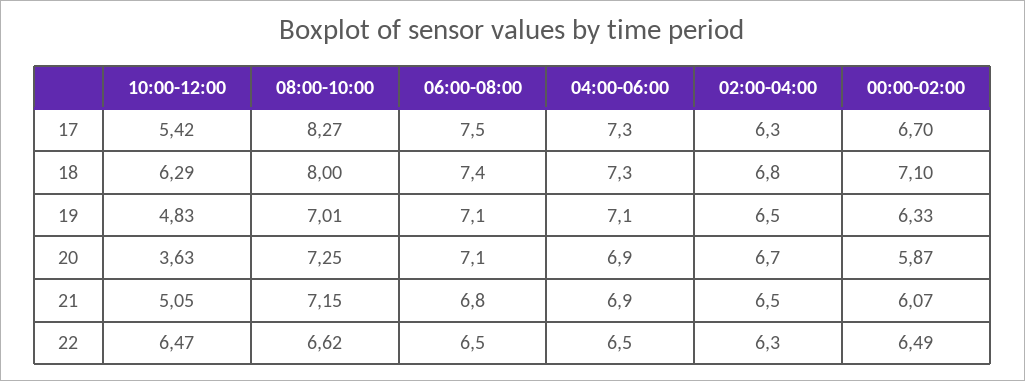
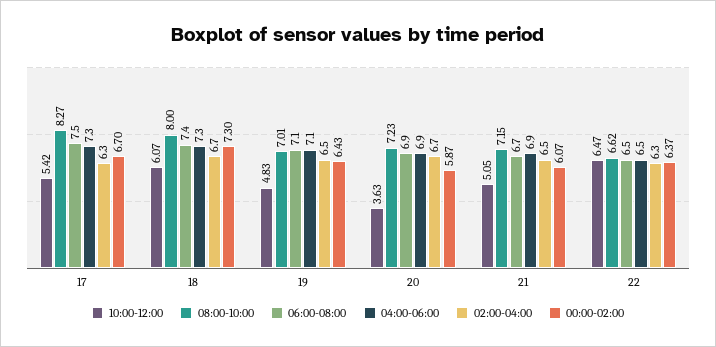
10:00-12:00, 18: 6.29 -> 6.07
02:00-04:00, 18: 6.8 -> 6.7
00:00-02:00, 18: 7.1 -> 7.3
00:00-02:00, 19: 6.33 -> 6.43
08:00-10:00, 20: 7.25 -> 7.23
06:00-08:00, 20: 7.1 -> 6.9
06:00-08:00, 21: 6.8 -> 6.7
00:00-02:00, 22: 6.49 -> 6.37

